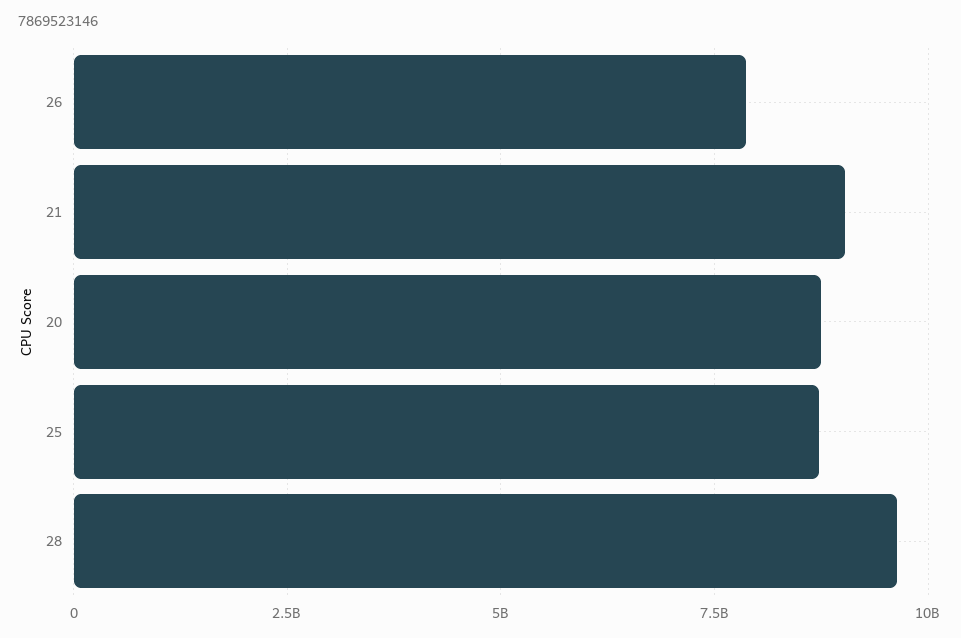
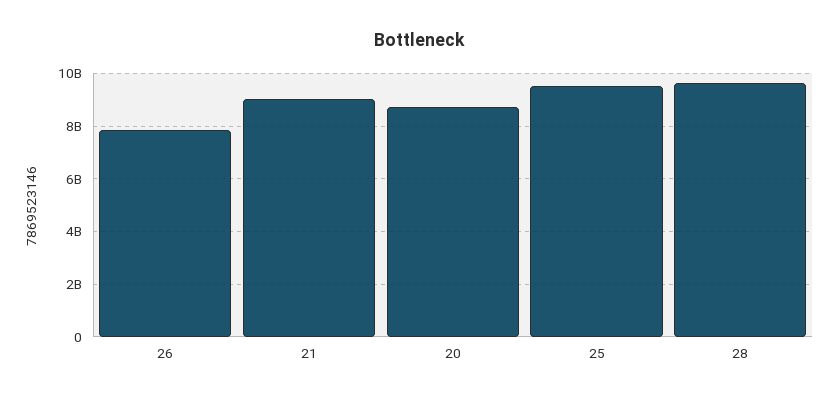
25: 8750000000 -> 9500000000

